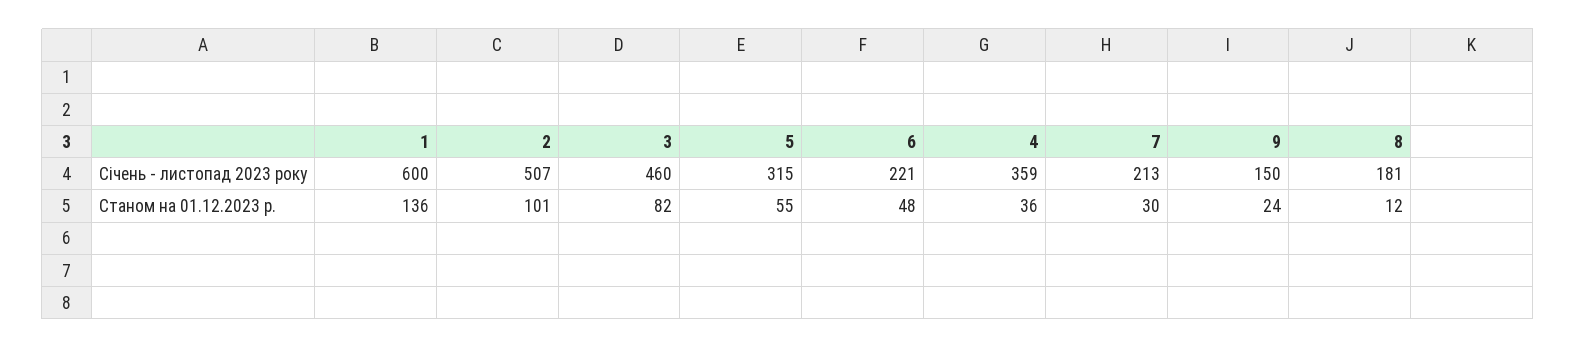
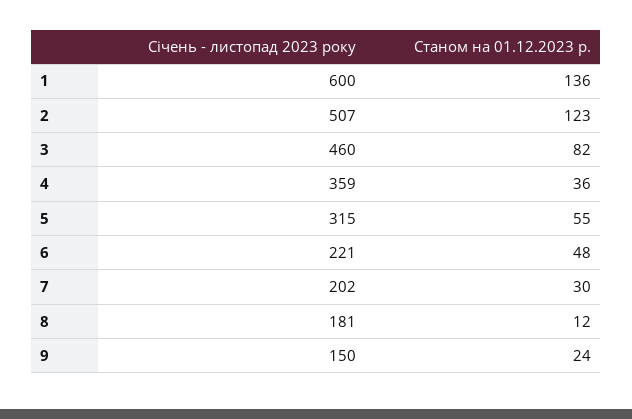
7, Січень - листопад 2023 року: 213 -> 202
2, Станом на 01.12.2023 р.: 101 -> 123

